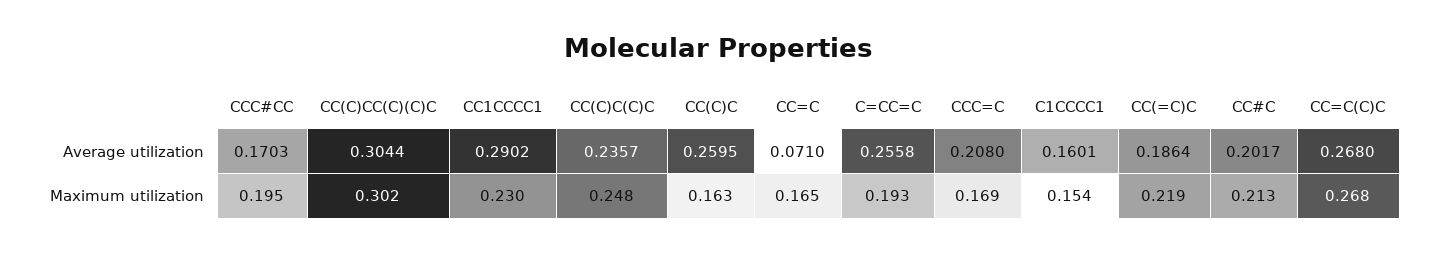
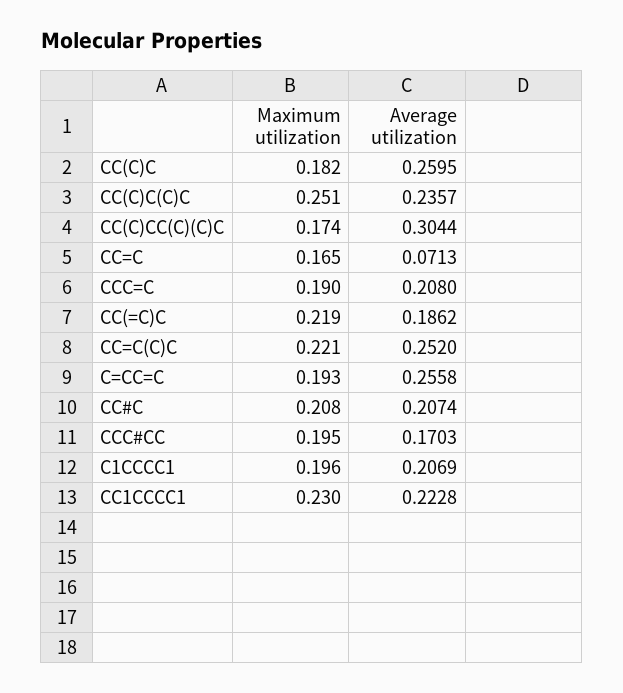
CC1CCCC1, Average utilization: 0.2902 -> 0.2228
CC=C, Average utilization: 0.071 -> 0.0713
C1CCCC1, Average utilization: 0.1601 -> 0.2069
CC(=C)C, Average utilization: 0.1864 -> 0.1862
CC#C, Average utilization: 0.2017 -> 0.2074
CC=C(C)C, Average utilization: 0.268 -> 0.252
CC(C)CC(C)(C)C, Maximum utilization: 0.302 -> 0.174
CC(C)C(C)C, Maximum utilization: 0.248 -> 0.251
CC(C)C, Maximum utilization: 0.163 -> 0.182
CCC=C, Maximum utilization: 0.169 -> 0.19
C1CCCC1, Maximum utilization: 0.154 -> 0.196
CC#C, Maximum utilization: 0.213 -> 0.208
CC=C(C)C, Maximum utilization: 0.268 -> 0.221

